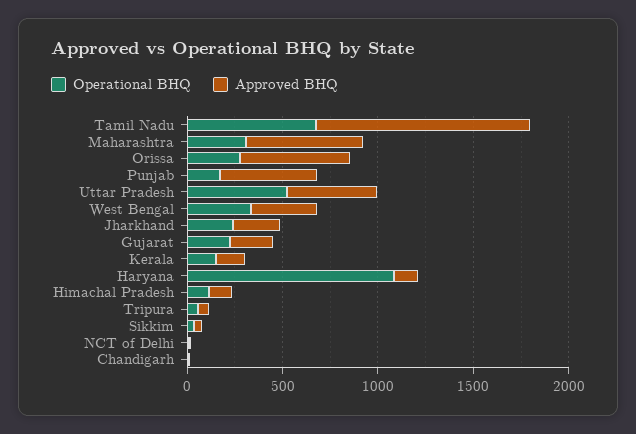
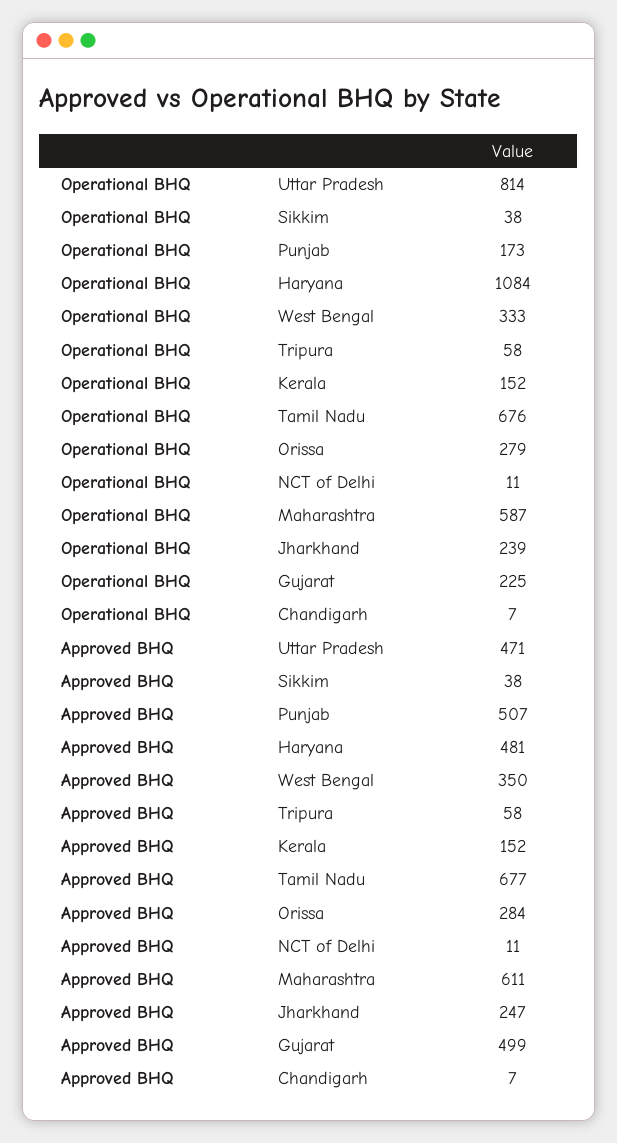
Approved BHQ, Tamil Nadu: 1100 -> 677
Operational BHQ, Maharashtra: 300 -> 587
Approved BHQ, Orissa: 600 -> 284
Operational BHQ, Uttar Pradesh: 500 -> 814
Approved BHQ, Gujarat: 200 -> 499
Approved BHQ, Haryana: 100 -> 481
Operational BHQ, Himachal Pradesh: 100 -> none
Approved BHQ, Himachal Pradesh: 100 -> none

